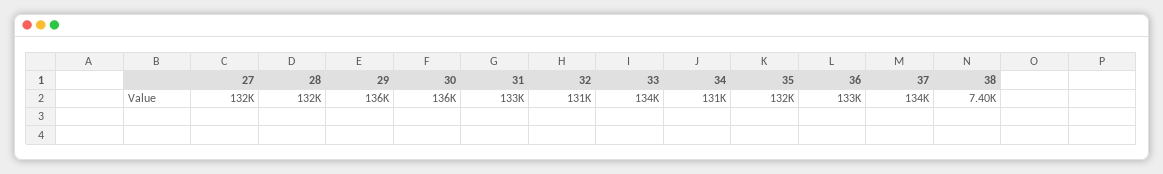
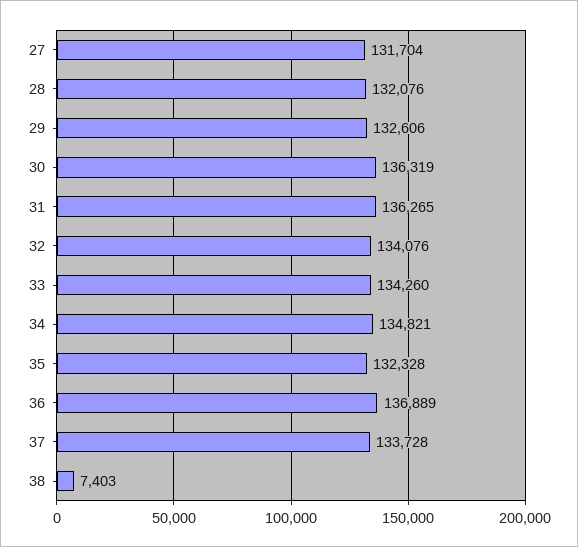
29: 136000 -> 132606
31: 133000 -> 136265
32: 131000 -> 134076
34: 131000 -> 134821
36: 133000 -> 136889

